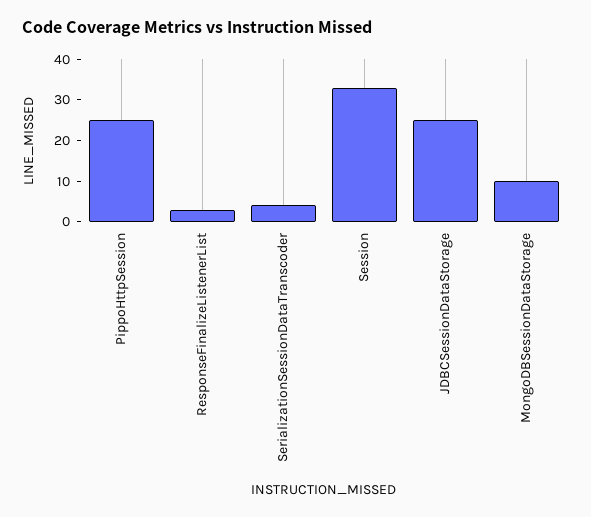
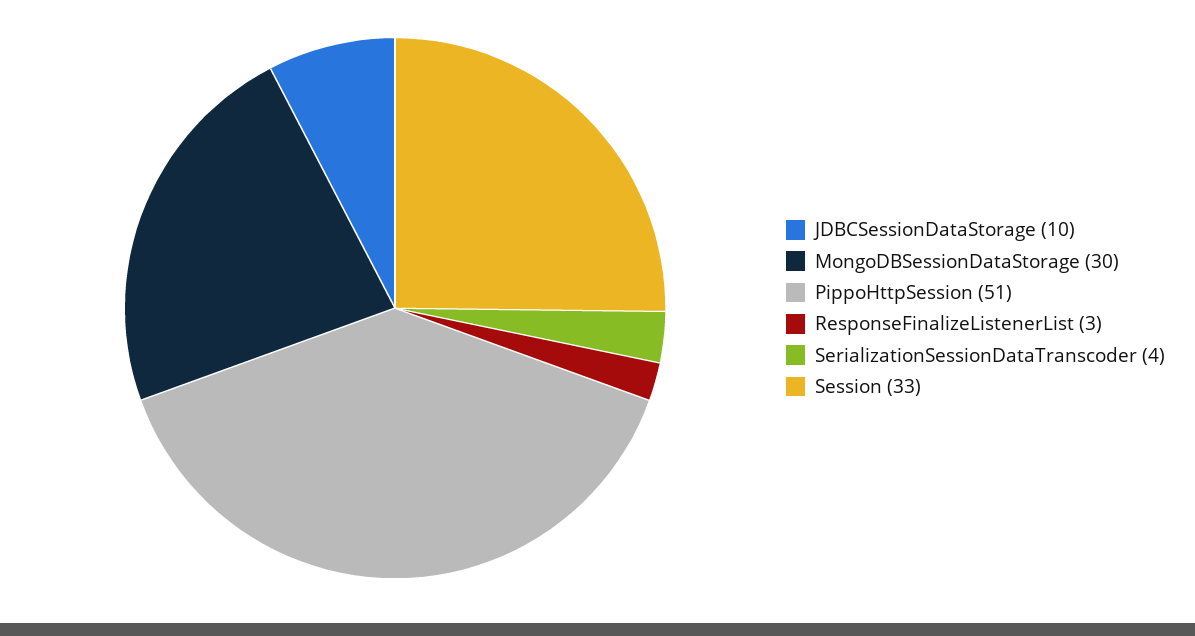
PippoHttpSession: 25 -> 51
JDBCSessionDataStorage: 25 -> 10
MongoDBSessionDataStorage: 10 -> 30

